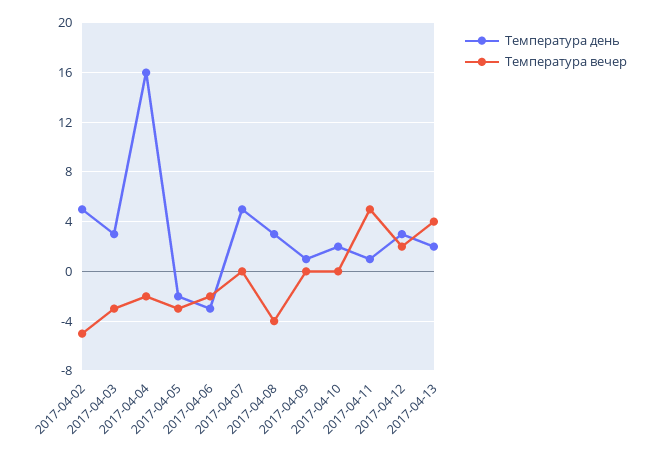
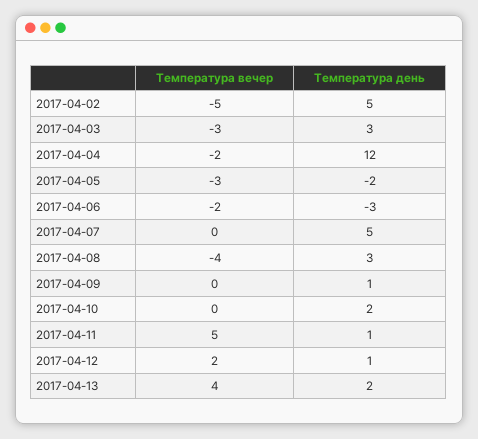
Температура день, 2017-04-04: 16 -> 12
Температура день, 2017-04-12: 3 -> 1

